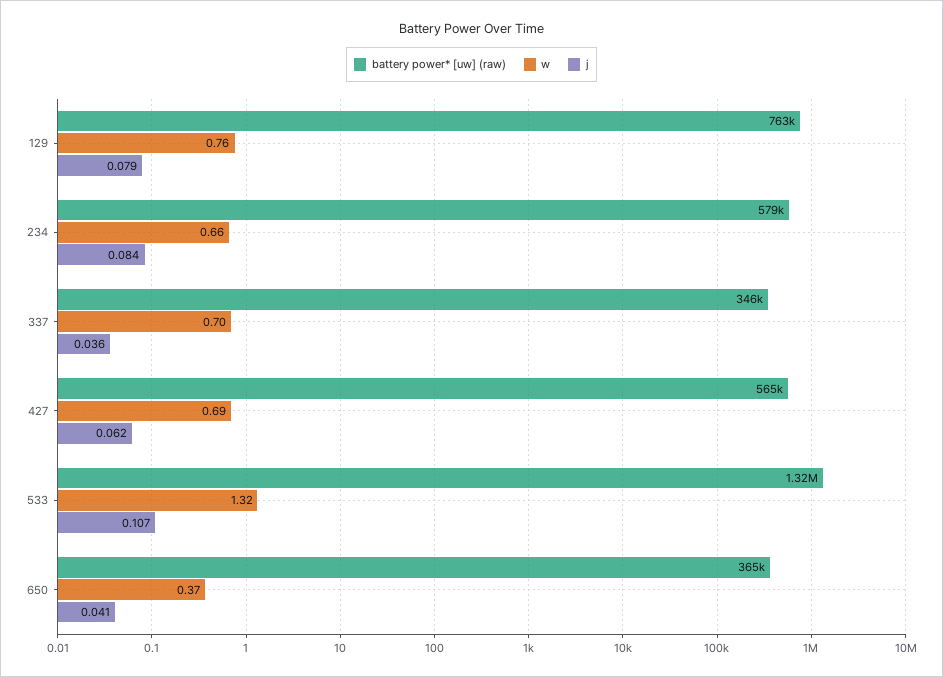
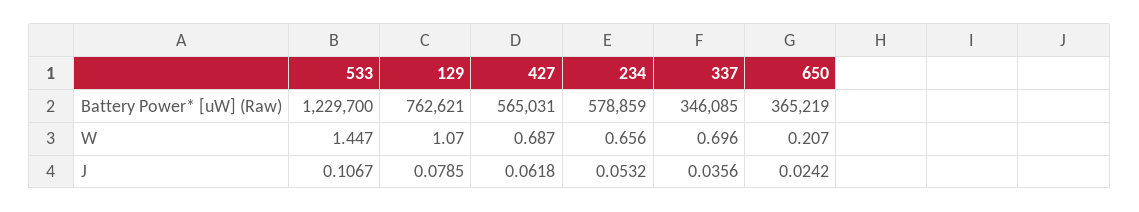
w, 129: 0.76 -> 1.07
j, 234: 0.084 -> 0.0532
battery power* [uw] (raw), 533: 1320000 -> 1229700
w, 533: 1.32 -> 1.447
w, 650: 0.37 -> 0.207
j, 650: 0.041 -> 0.0242

